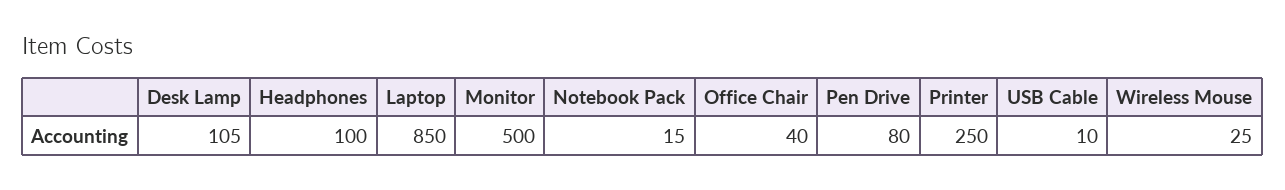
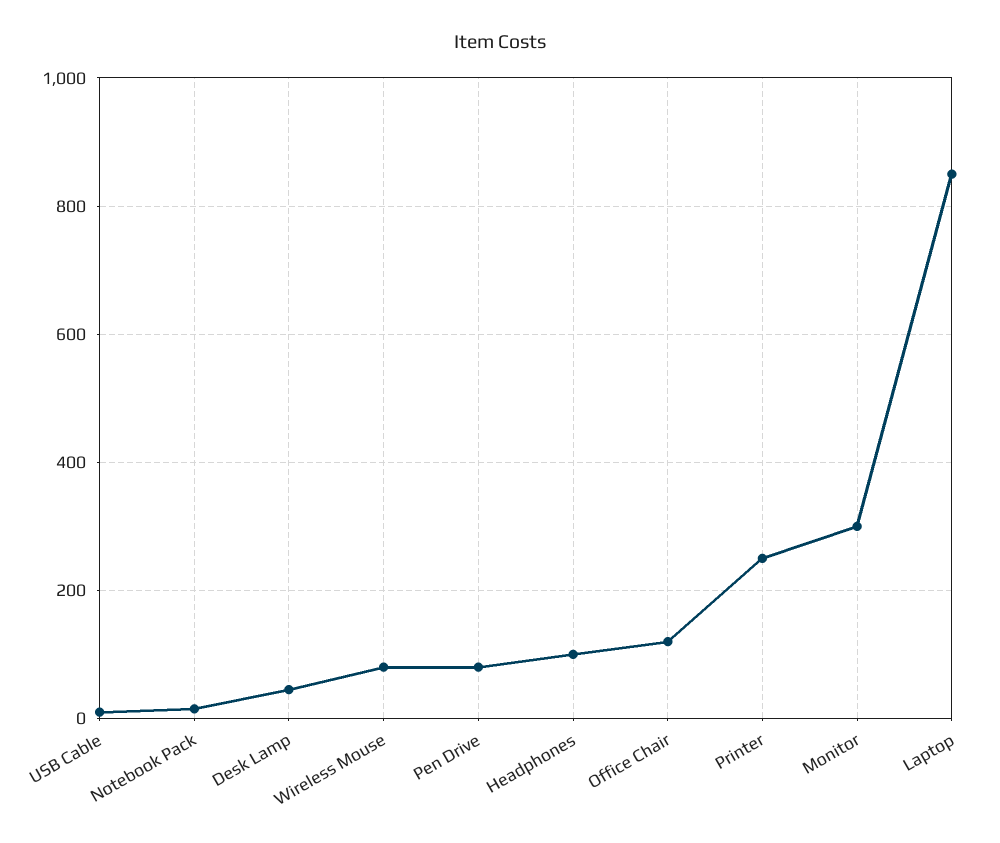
Desk Lamp: 105 -> 40
Monitor: 500 -> 300
Office Chair: 40 -> 120
Wireless Mouse: 25 -> 80

